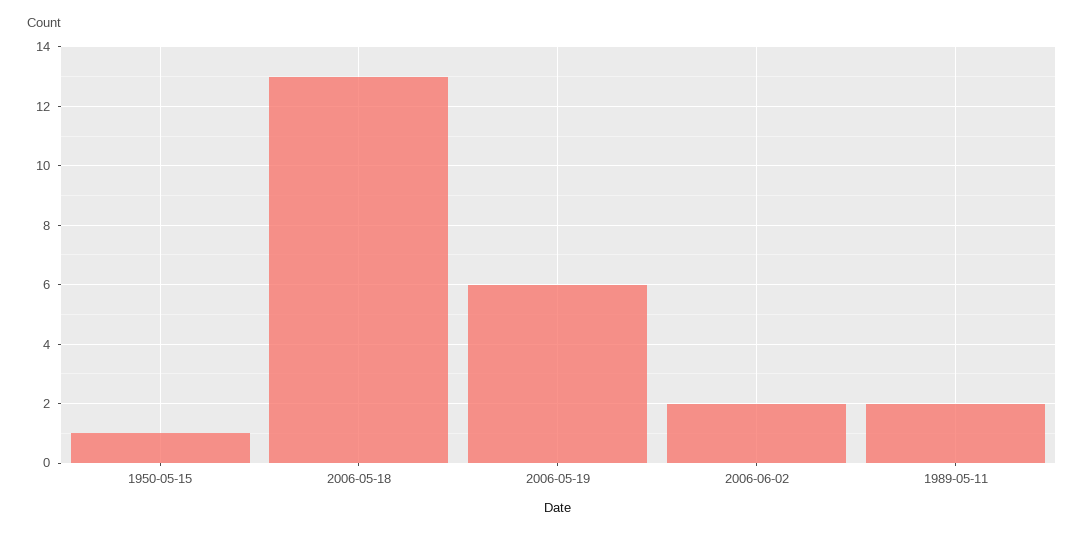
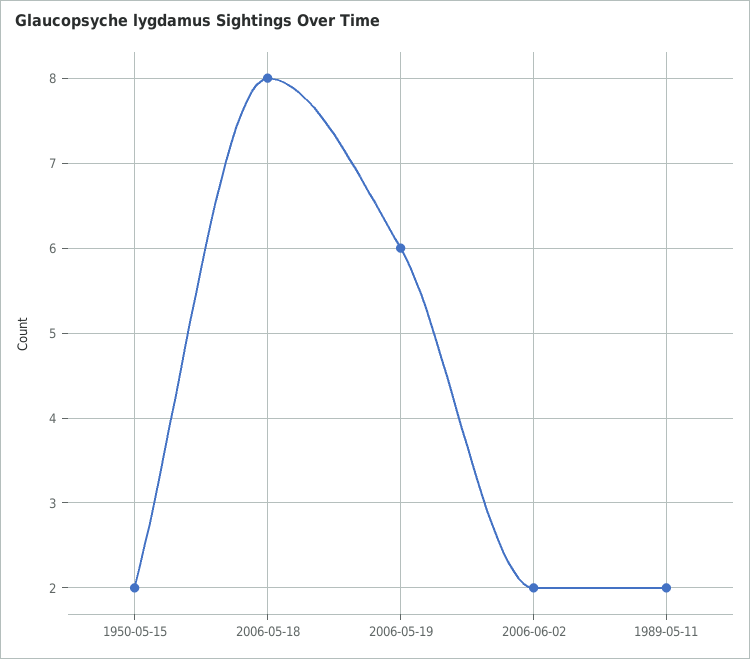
1950-05-15: 1 -> 2
2006-05-18: 13 -> 8

